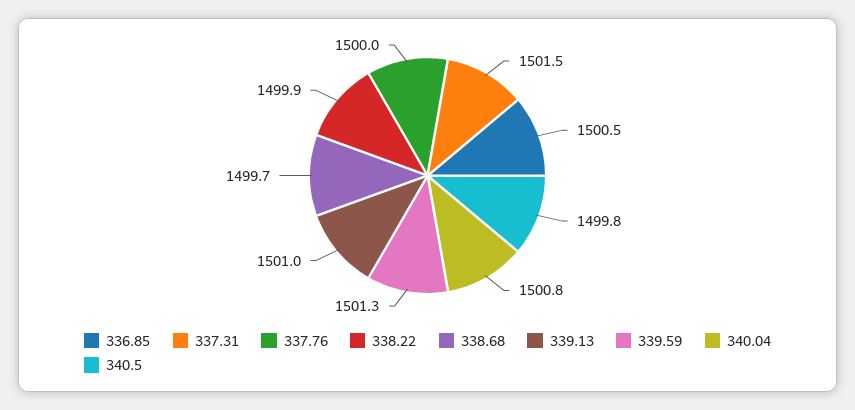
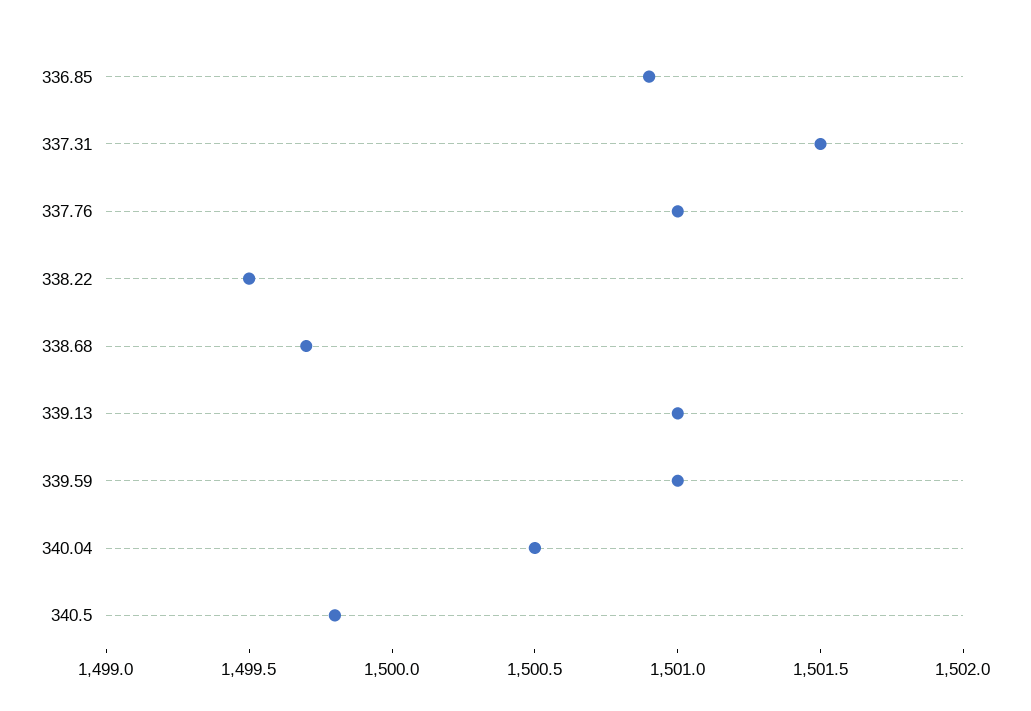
336.85: 1500.5 -> 1500.9
337.76: 1500 -> 1501
338.22: 1499.9 -> 1499.5
339.59: 1501.3 -> 1501
340.04: 1500.8 -> 1500.5

